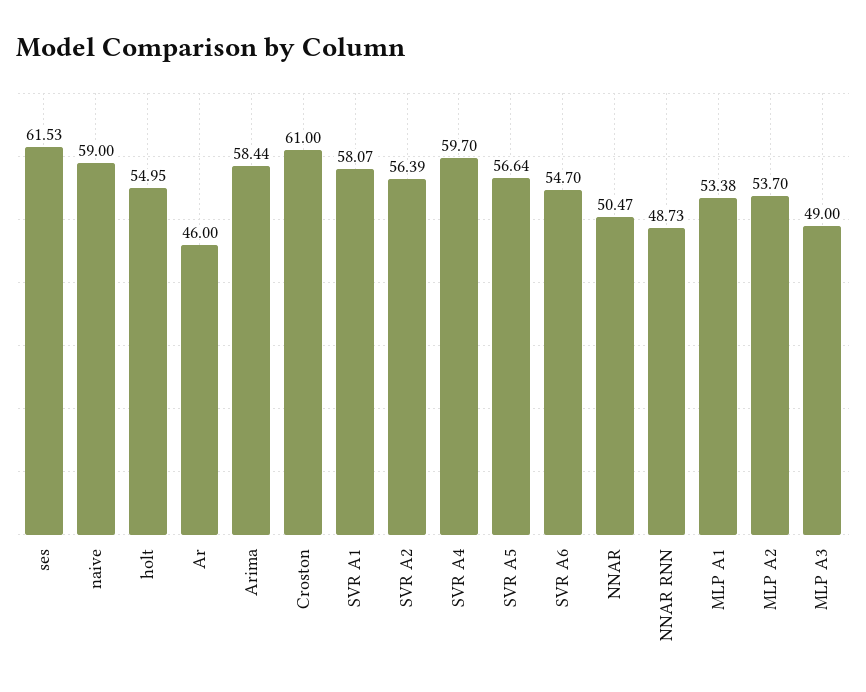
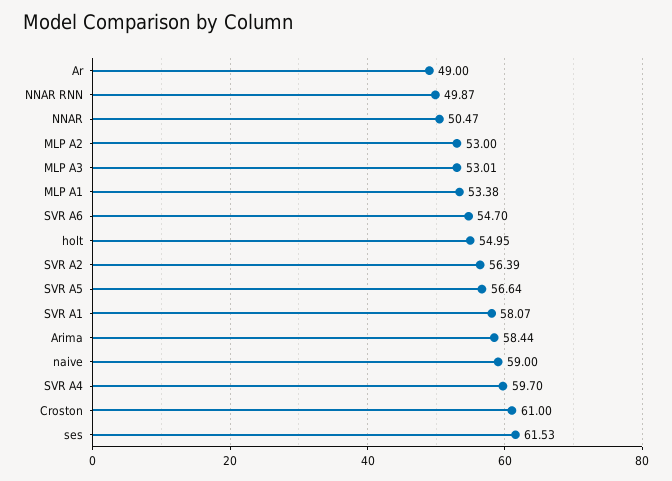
Ar: 46 -> 49
NNAR RNN: 48.73 -> 49.87
MLP A2: 53.7 -> 53
MLP A3: 49 -> 53.01

